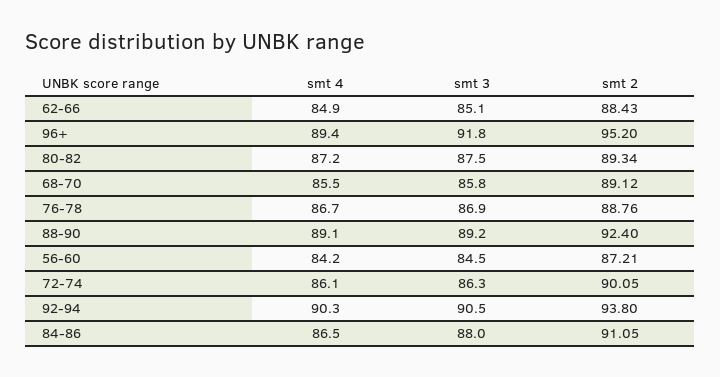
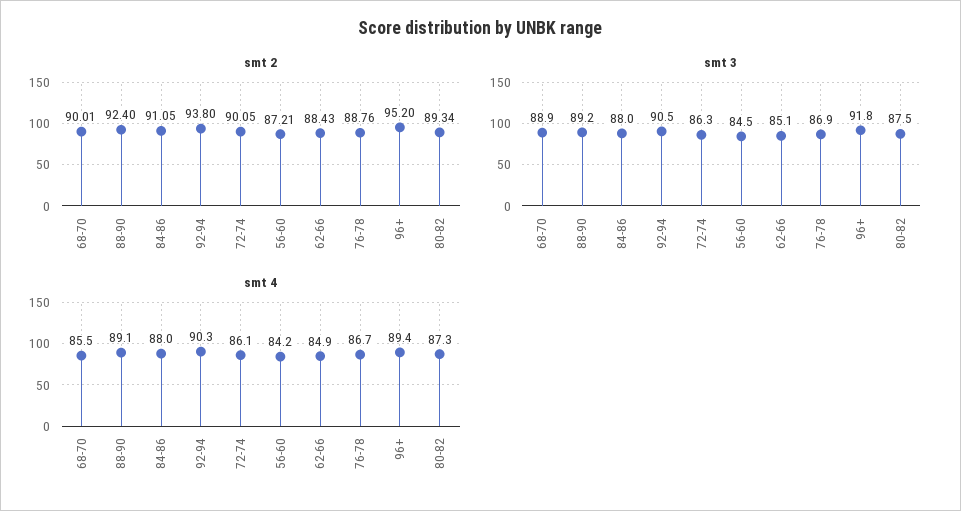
smt 4, 80-82: 87.2 -> 87.3
smt 3, 68-70: 85.8 -> 88.9
smt 2, 68-70: 89.12 -> 90.01
smt 4, 84-86: 86.5 -> 88

